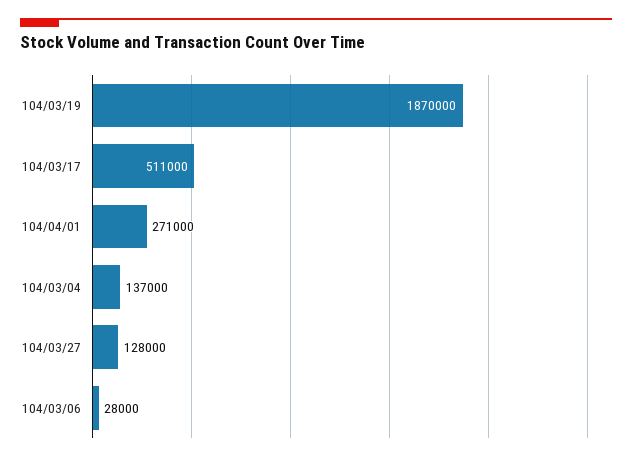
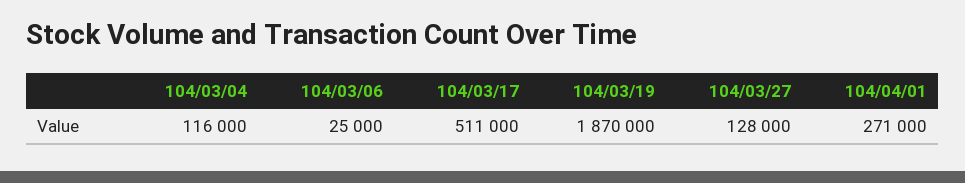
104/03/04: 137000 -> 116000
104/03/06: 28000 -> 25000

